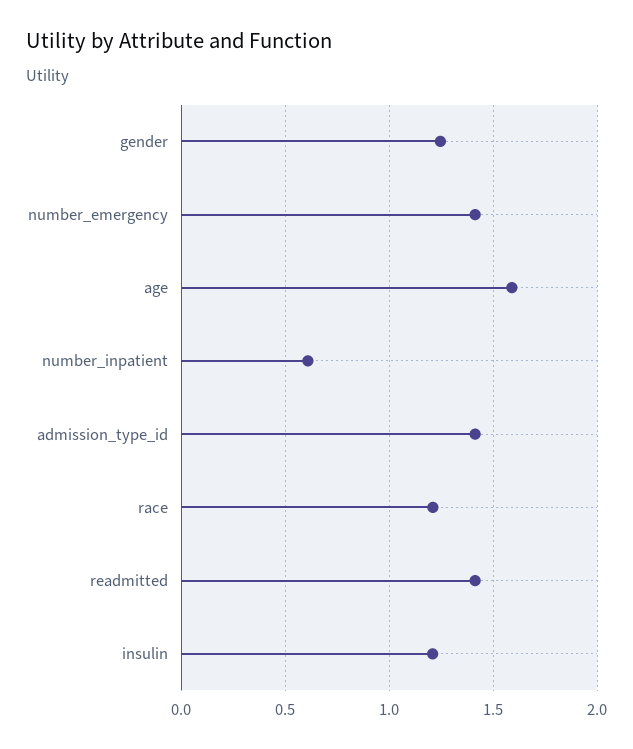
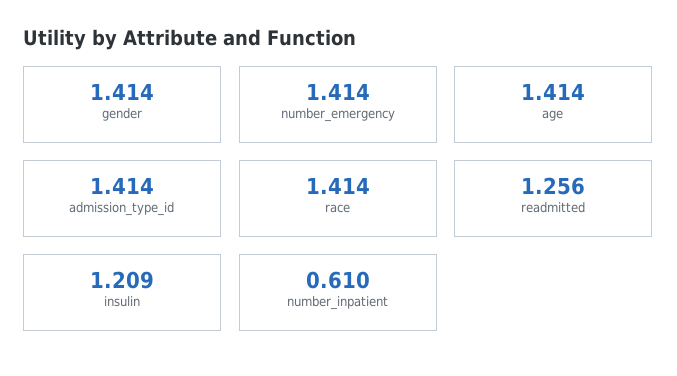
gender: 1.25 -> 1.414
age: 1.6 -> 1.414
race: 1.2 -> 1.414
readmitted: 1.4 -> 1.256

